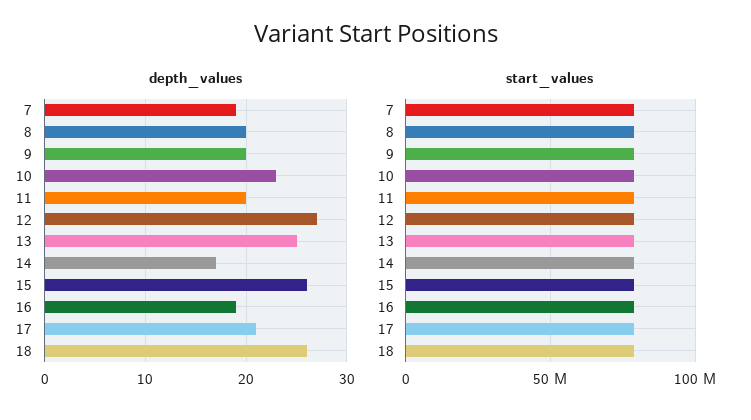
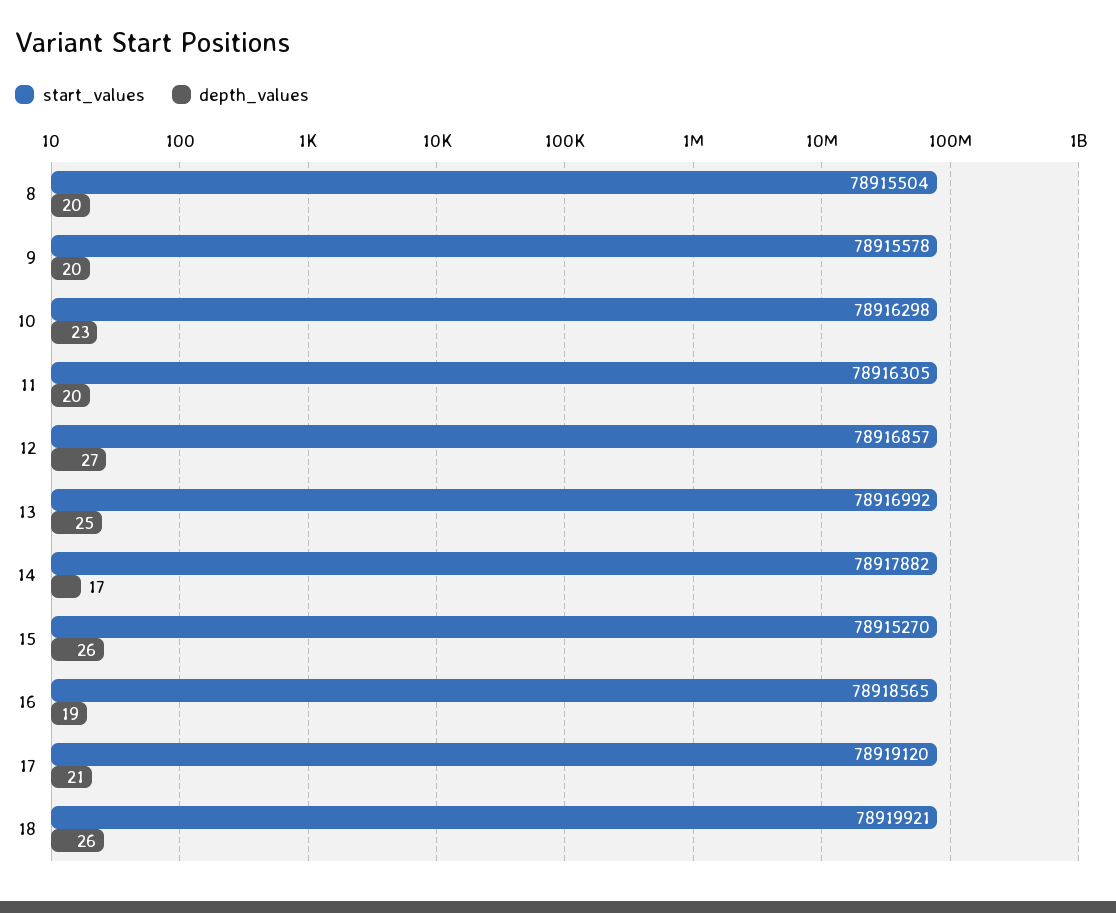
depth_values, 7: 19 -> none
start_values, 7: 80000000 -> none

